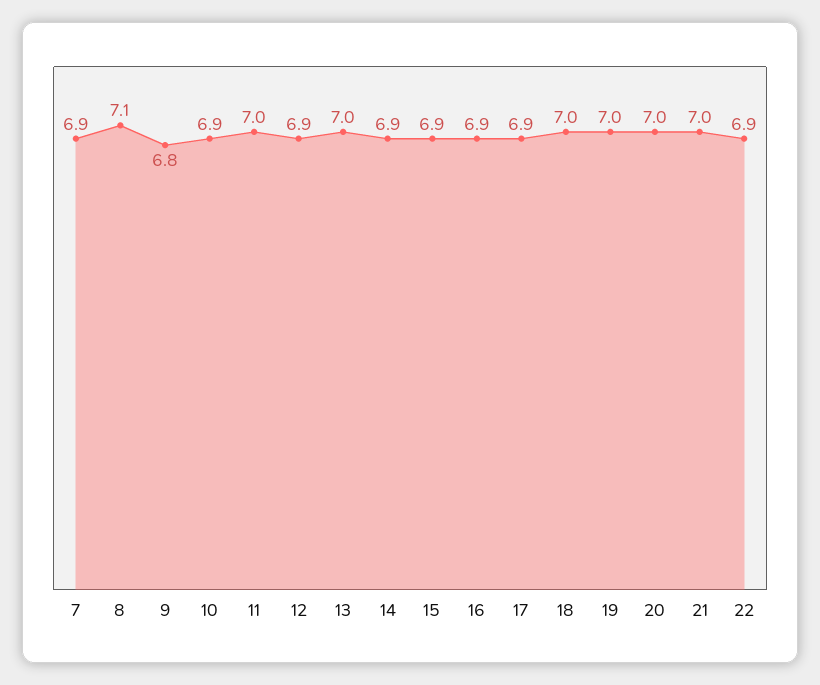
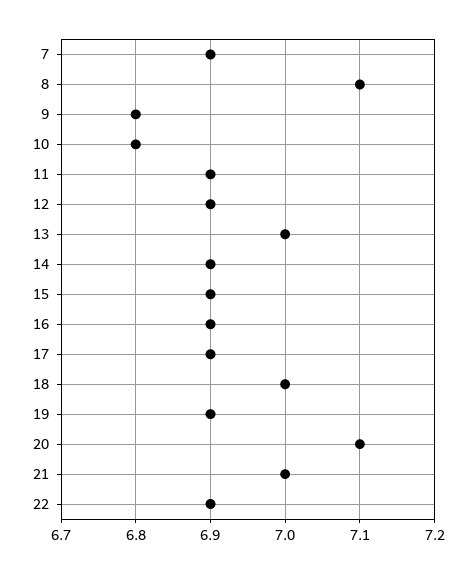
10: 6.9 -> 6.8
11: 7 -> 6.9
19: 7 -> 6.9
20: 7 -> 7.1

